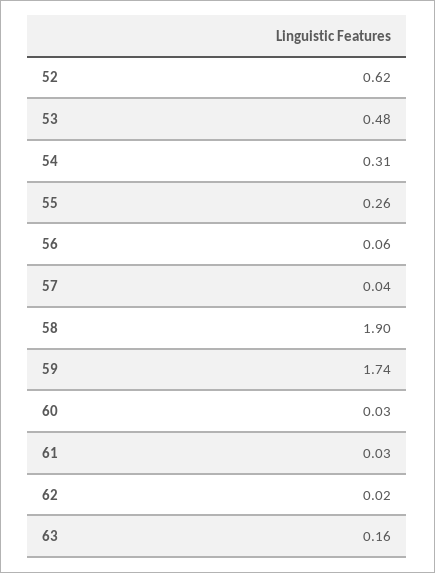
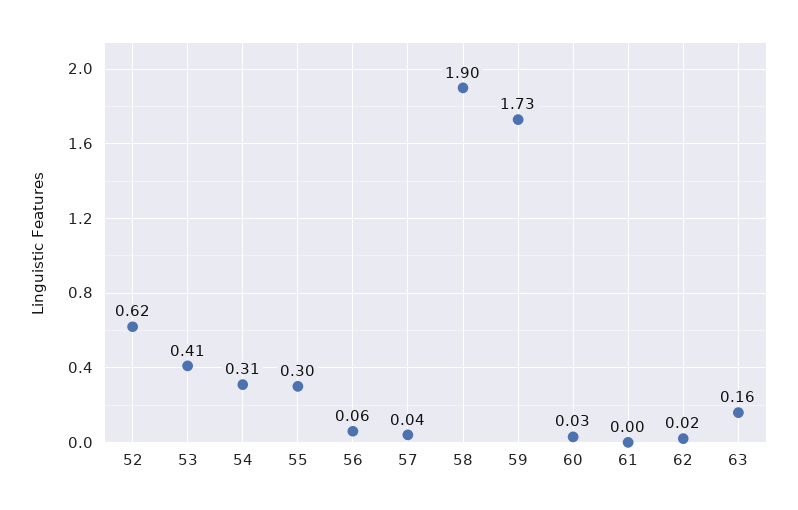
53: 0.48 -> 0.41
55: 0.26 -> 0.3
59: 1.74 -> 1.73
61: 0.03 -> 0

